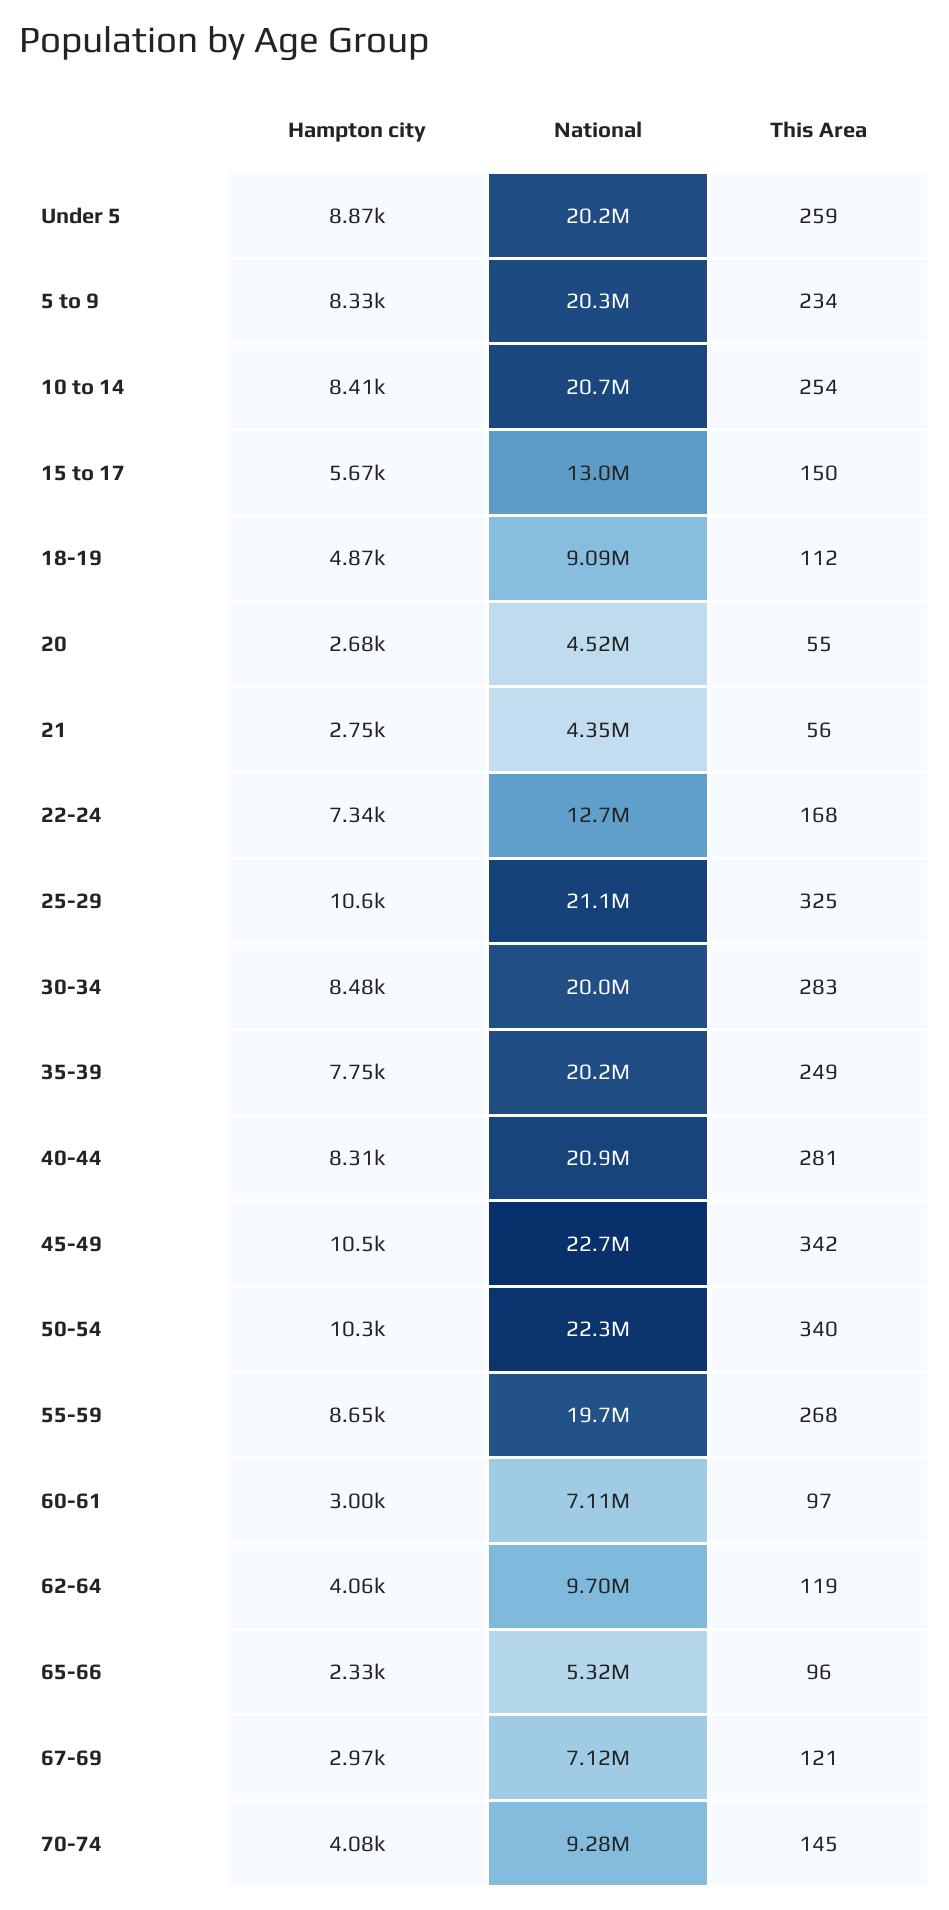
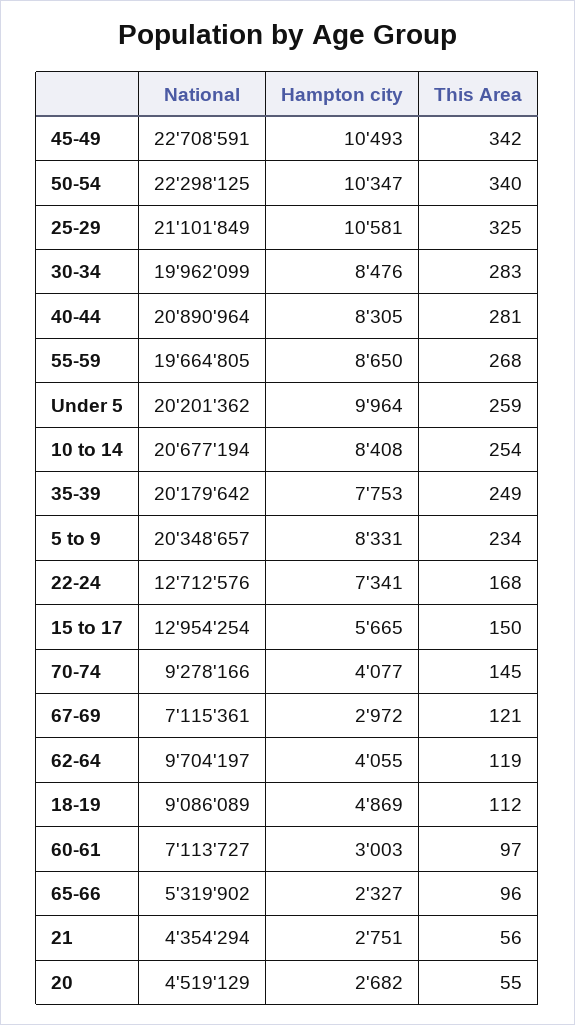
Hampton city, Under 5: 8870 -> 9964

